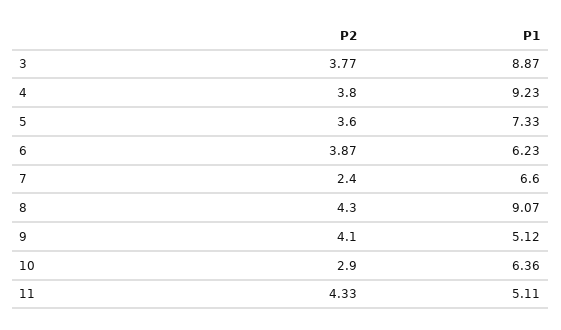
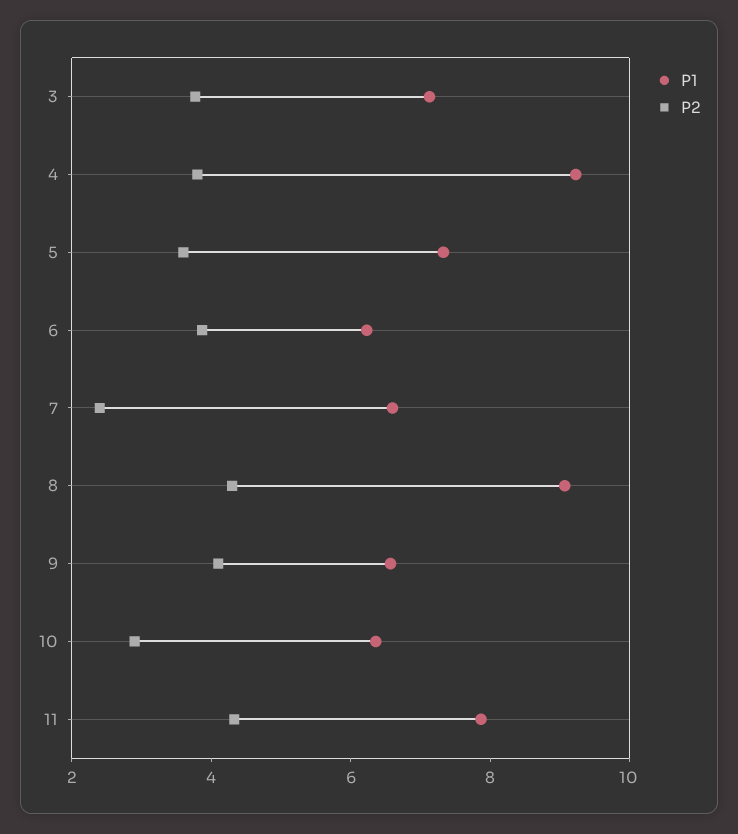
P1, 3: 8.87 -> 7
P1, 9: 5.12 -> 6.5
P1, 11: 5.11 -> 8

